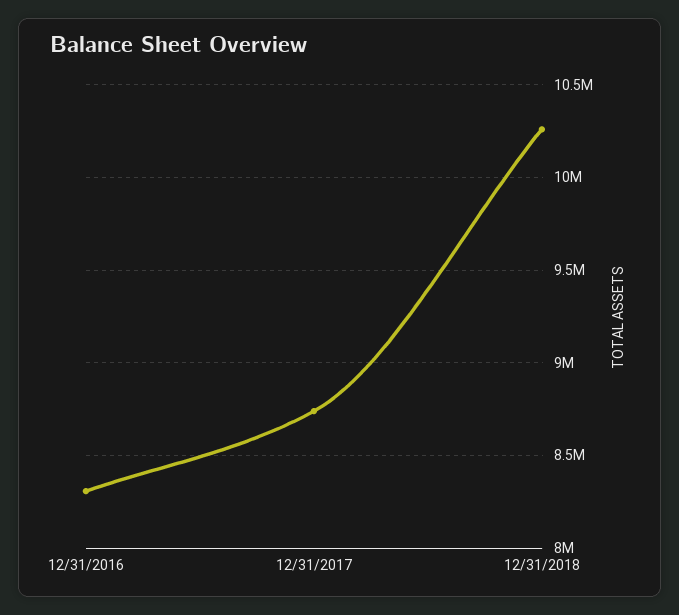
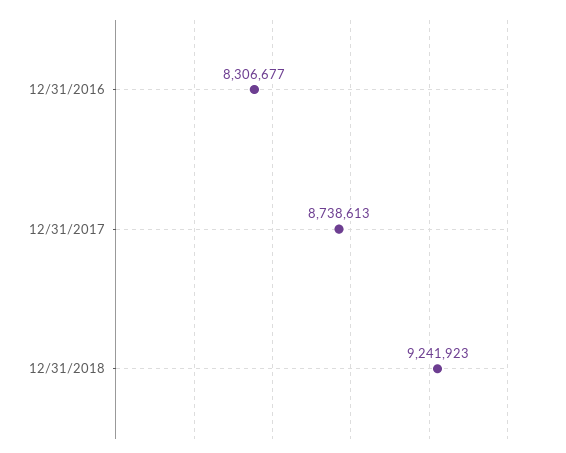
12/31/2018: 10250000 -> 9241923

